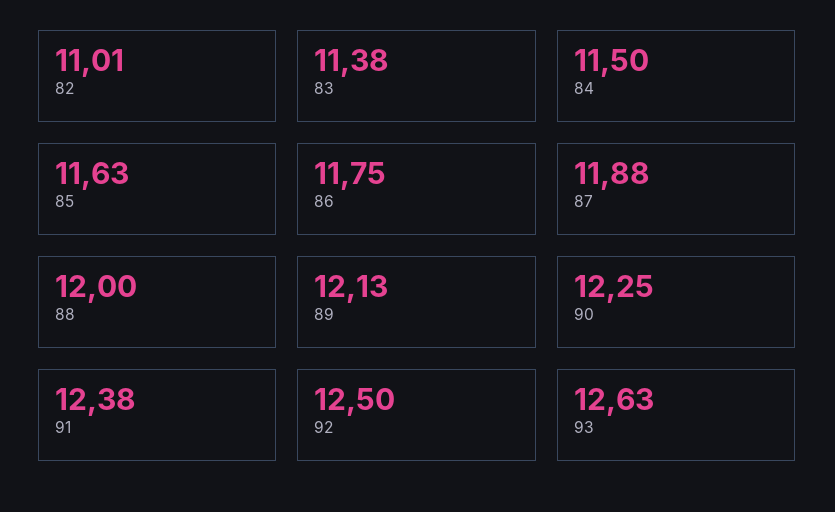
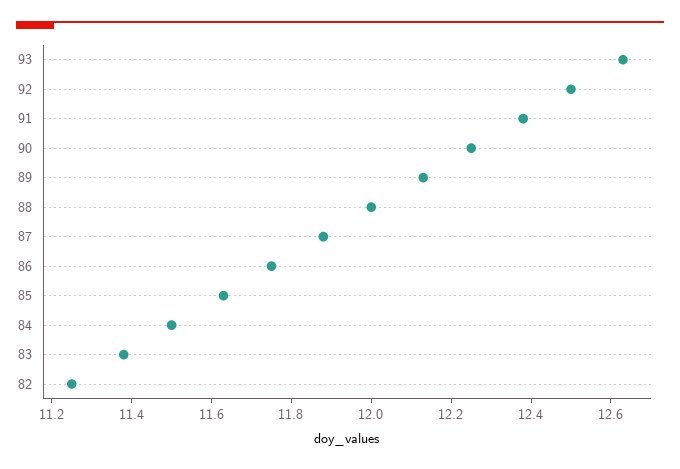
82: 11.01 -> 11.25

